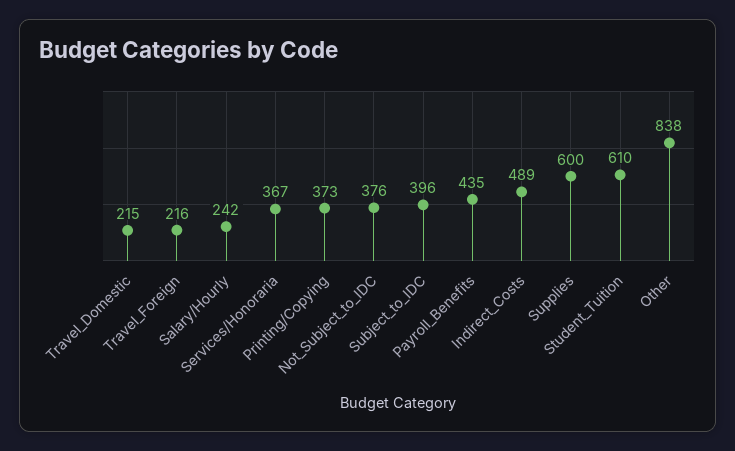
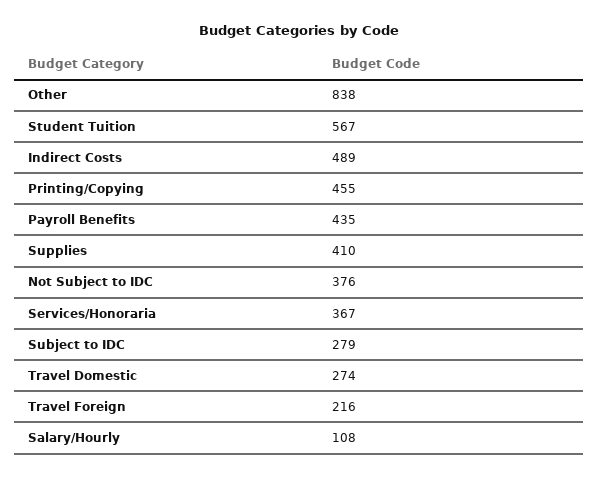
Travel_Domestic: 215 -> 274
Salary/Hourly: 242 -> 108
Printing/Copying: 373 -> 455
Subject_to_IDC: 396 -> 279
Supplies: 600 -> 410
Student_Tuition: 610 -> 567

